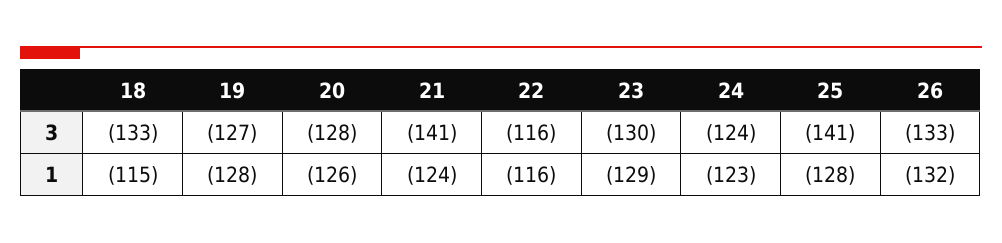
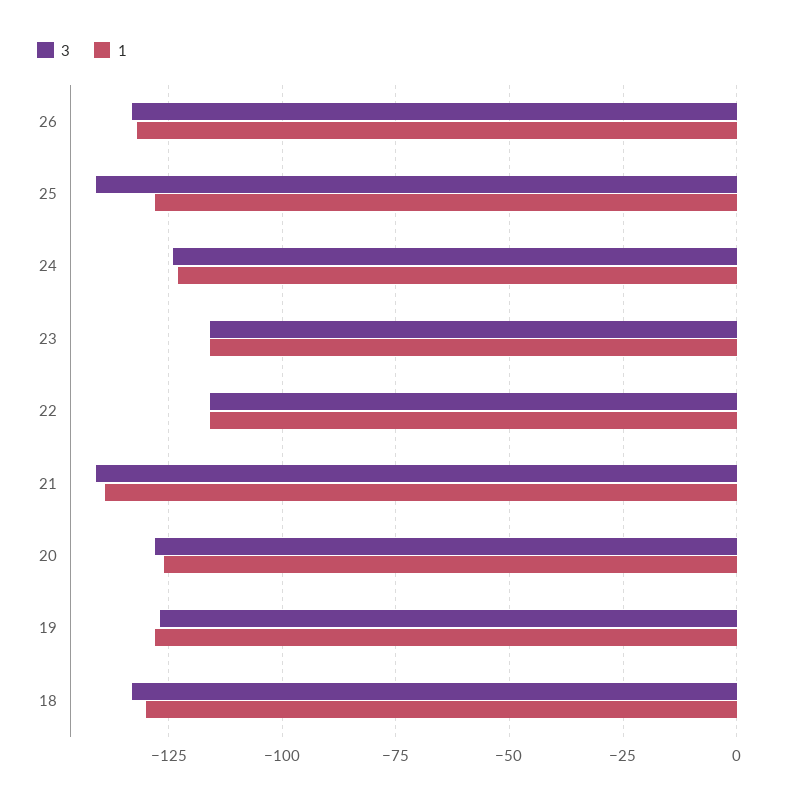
3, 23: -130 -> -115
1, 18: -115 -> -130
1, 21: -124 -> -140
1, 23: -129 -> -115

